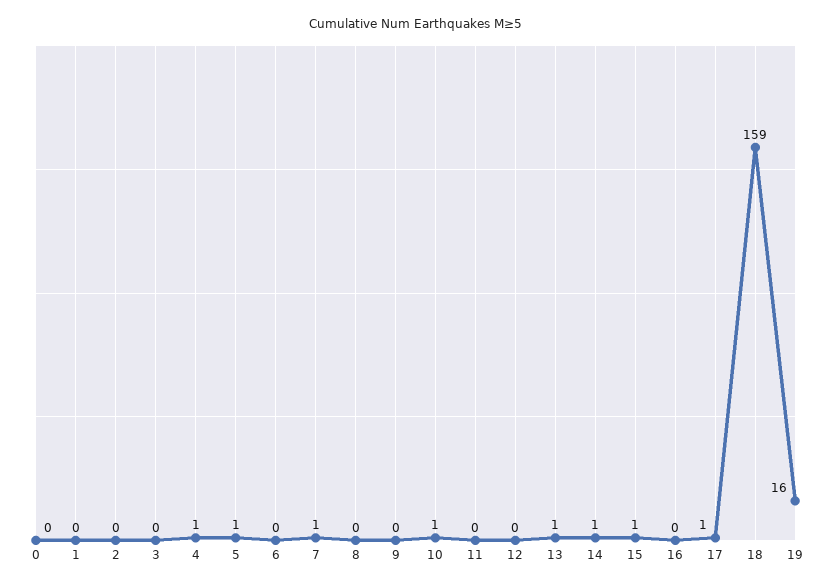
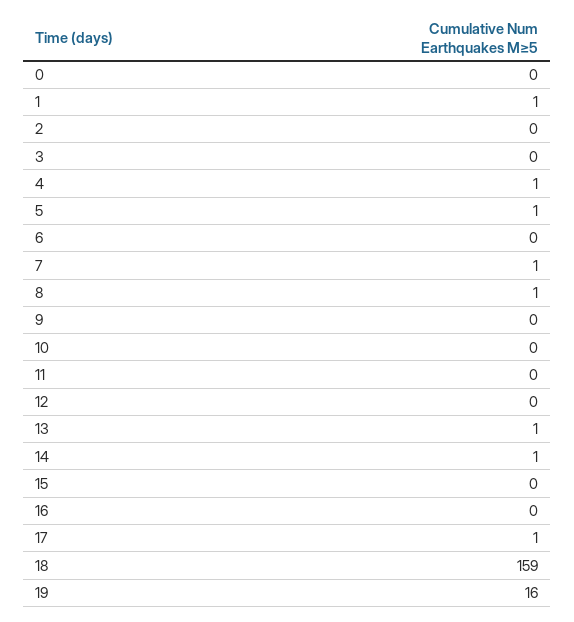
1: 0 -> 1
8: 0 -> 1
10: 1 -> 0
15: 1 -> 0

